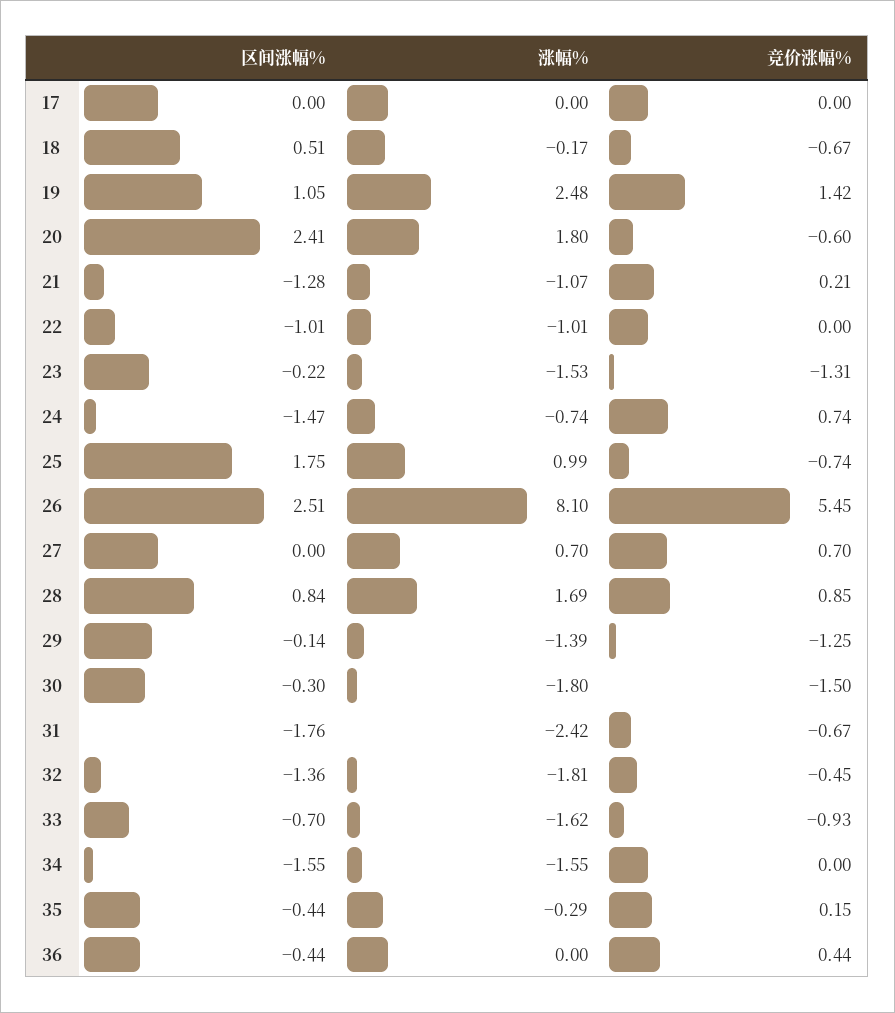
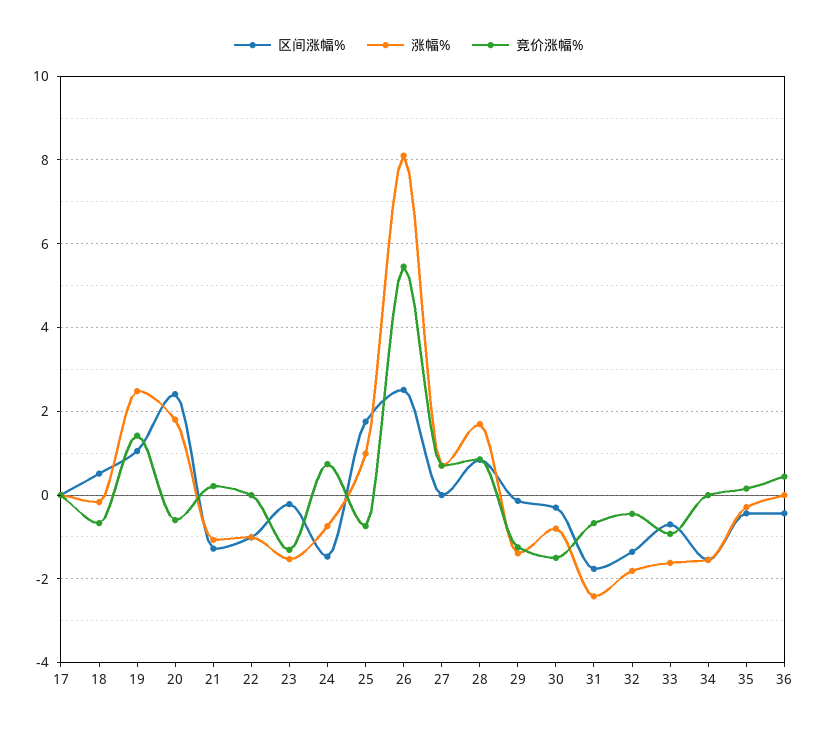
涨幅%, 30: -1.8 -> -0.8

